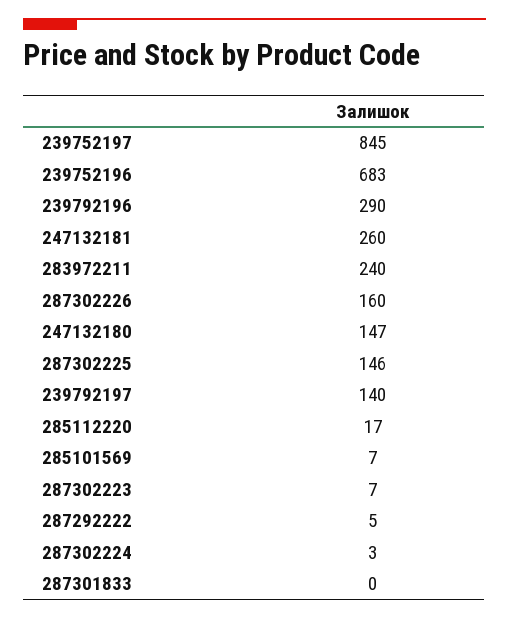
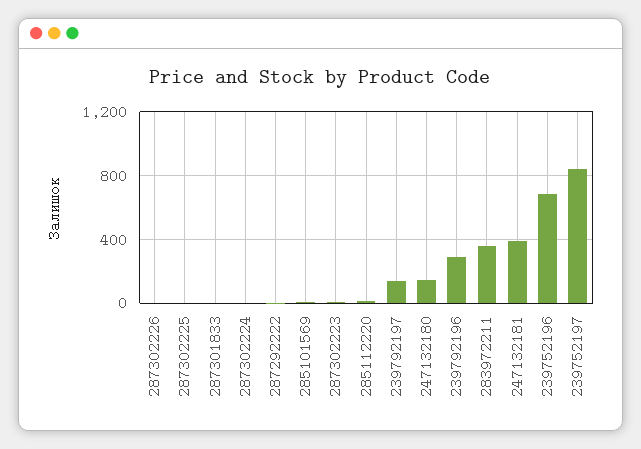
247132181: 260 -> 400
283972211: 240 -> 350
287302226: 160 -> 0
287302225: 146 -> 0

